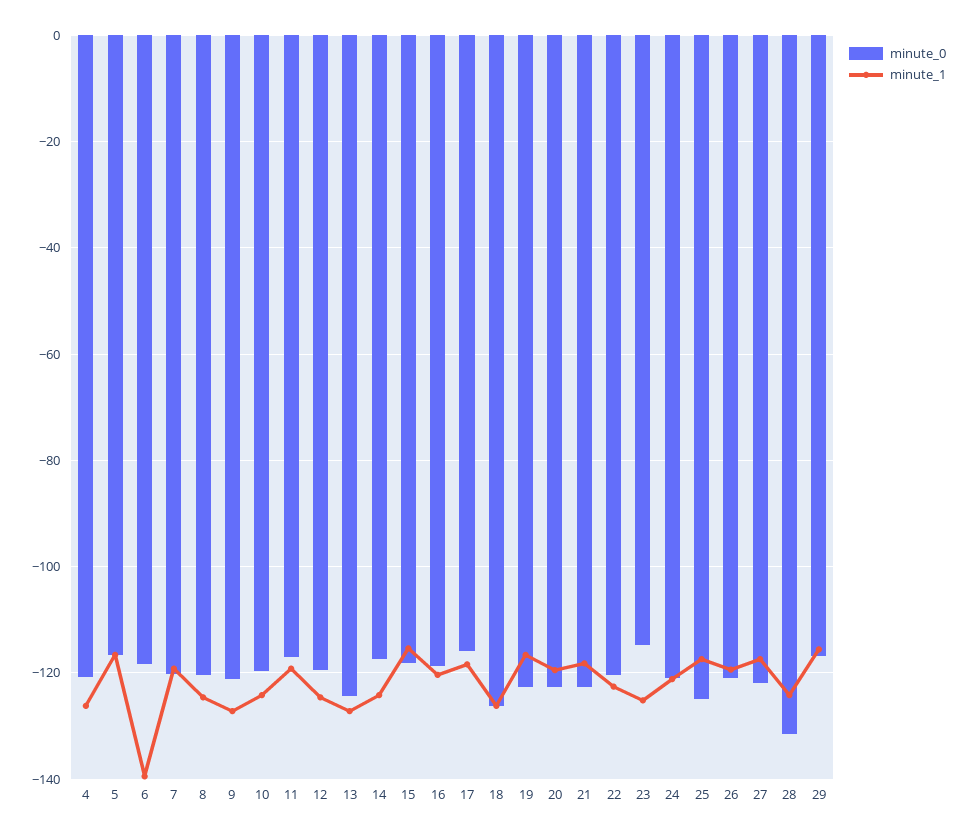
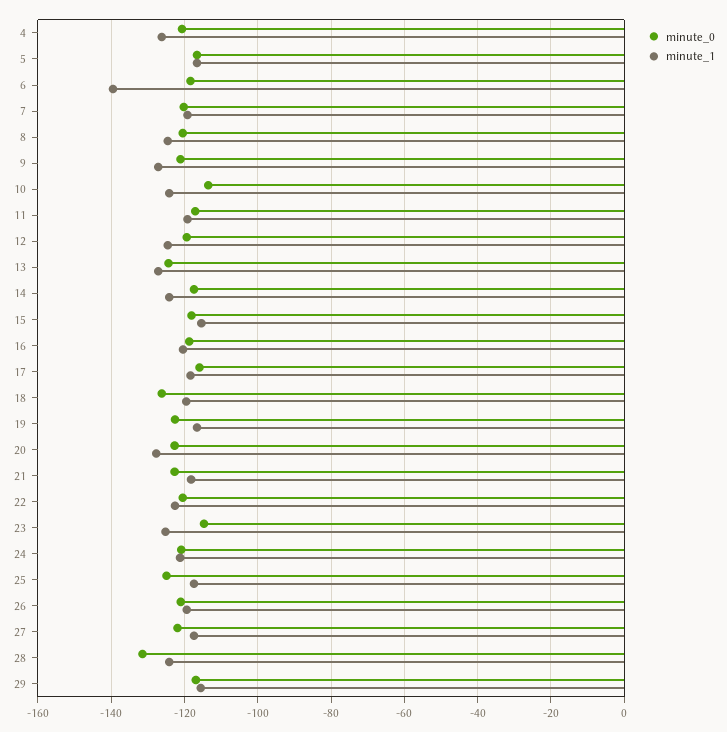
minute_0, 10: -120 -> -114
minute_1, 18: -126 -> -120
minute_1, 20: -120 -> -128

